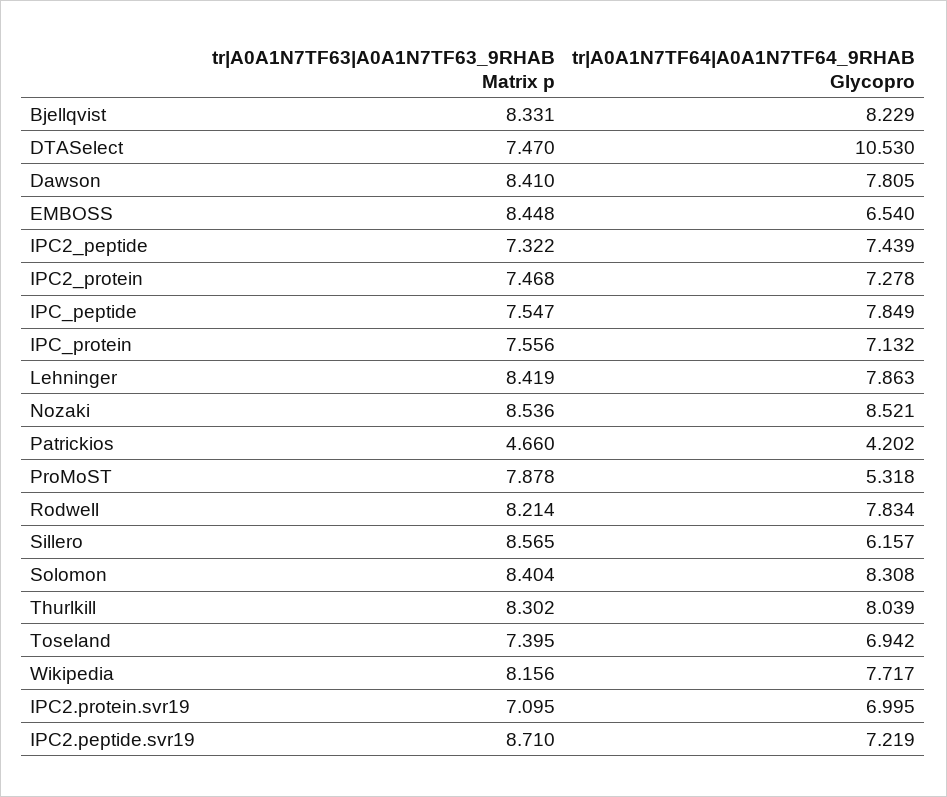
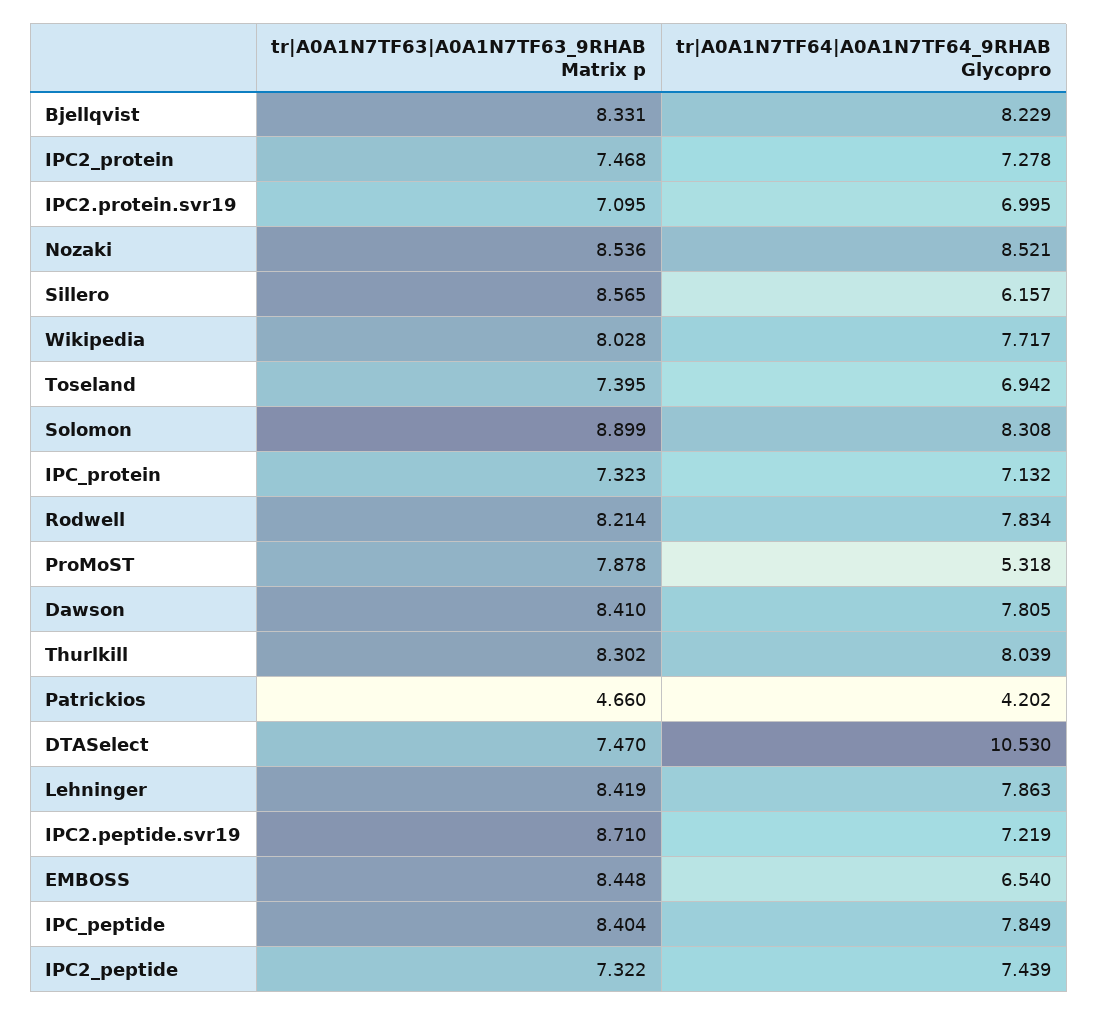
tr|A0A1N7TF63|A0A1N7TF63_9RHAB Matrix p, IPC_peptide: 7.547 -> 8.404
tr|A0A1N7TF63|A0A1N7TF63_9RHAB Matrix p, IPC_protein: 7.556 -> 7.323
tr|A0A1N7TF63|A0A1N7TF63_9RHAB Matrix p, Solomon: 8.404 -> 8.899
tr|A0A1N7TF63|A0A1N7TF63_9RHAB Matrix p, Wikipedia: 8.156 -> 8.028

